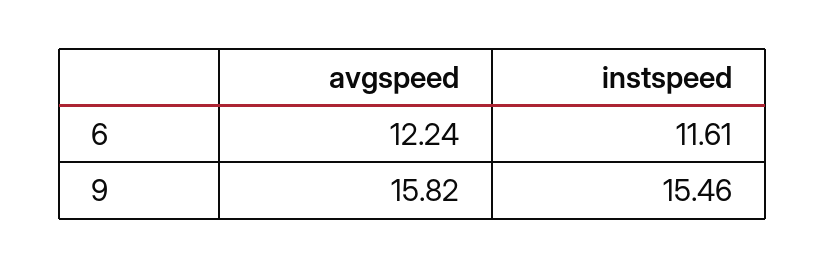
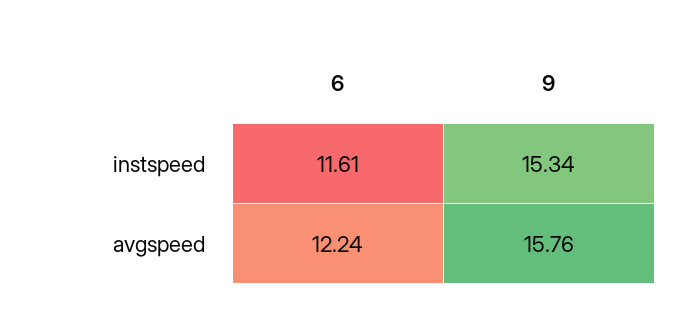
avgspeed, 9: 15.82 -> 15.76
instspeed, 9: 15.46 -> 15.34

